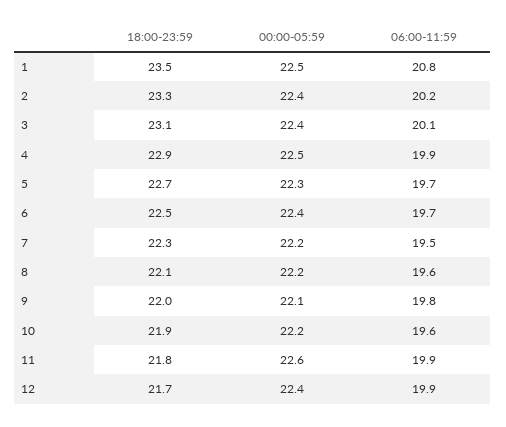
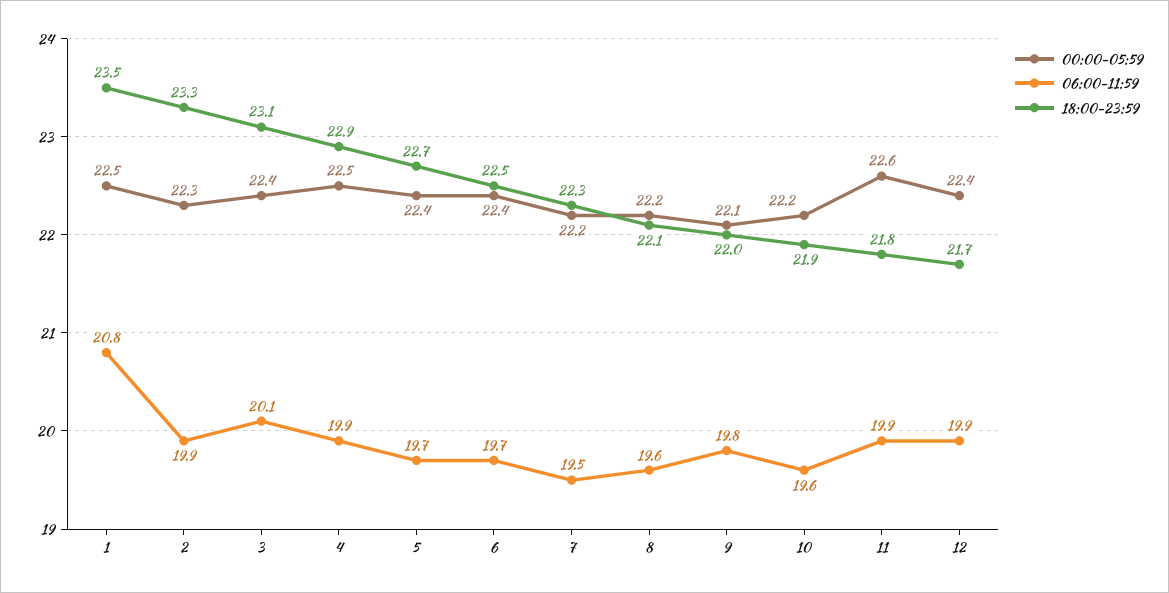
00:00-05:59, 2: 22.4 -> 22.3
06:00-11:59, 2: 20.2 -> 19.9
00:00-05:59, 5: 22.3 -> 22.4

